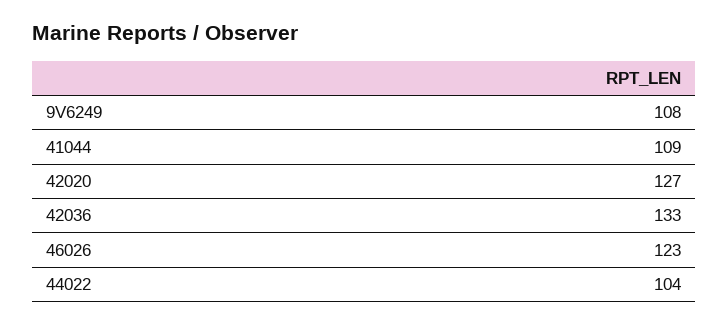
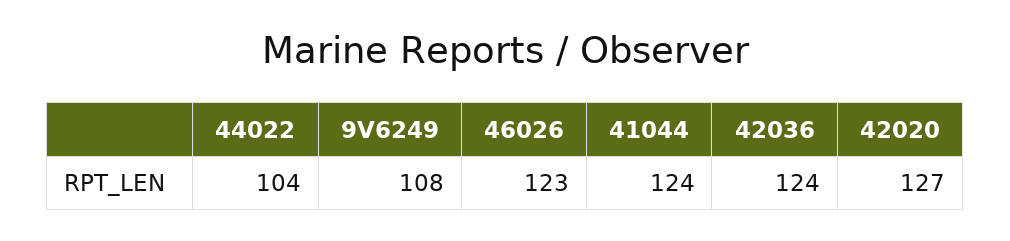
41044: 109 -> 124
42036: 133 -> 124

